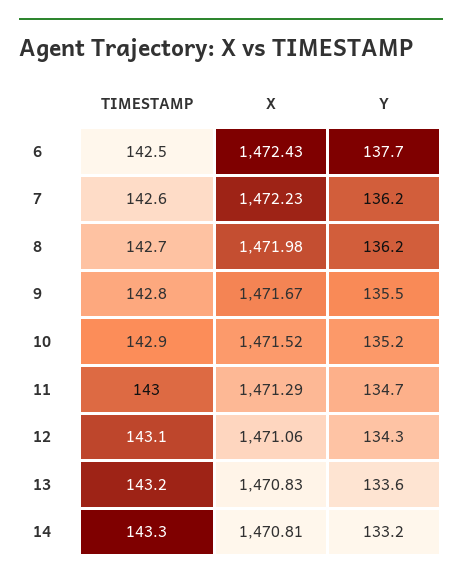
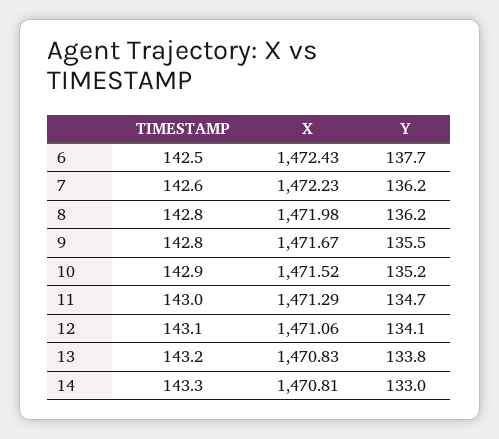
TIMESTAMP, 8: 142.7 -> 142.8
Y, 12: 134.3 -> 134.1
Y, 13: 133.6 -> 133.8
Y, 14: 133.2 -> 133

